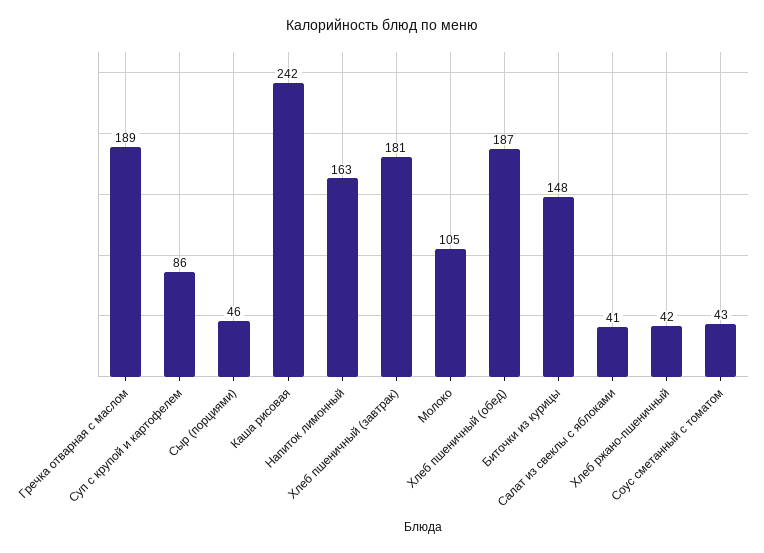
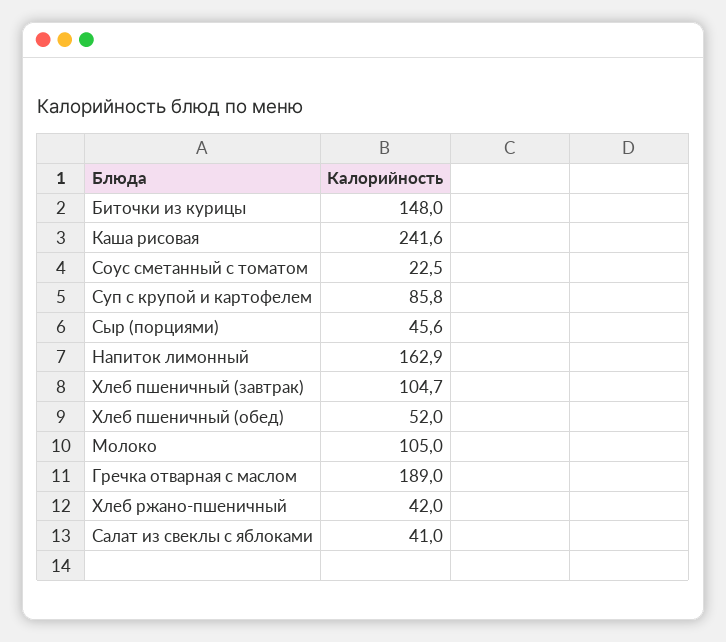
Хлеб пшеничный (завтрак): 181 -> 104.7
Хлеб пшеничный (обед): 187 -> 52
Соус сметанный с томатом: 43 -> 22.5

